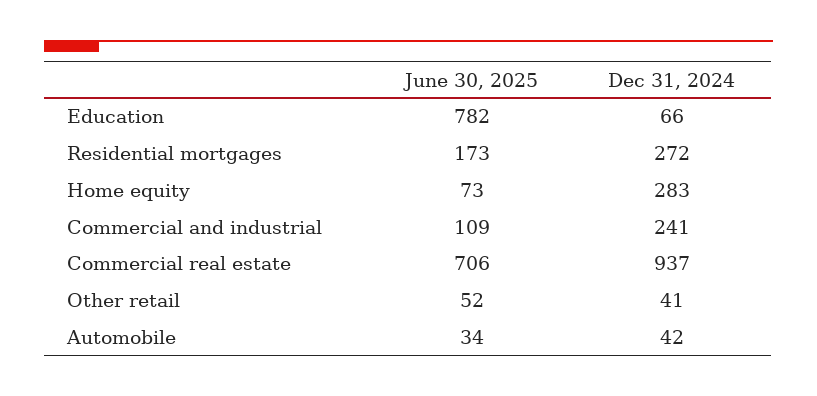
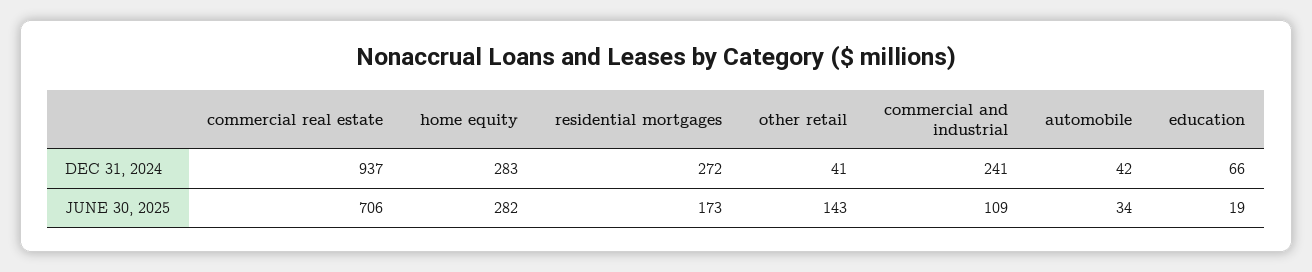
June 30, 2025, Education: 782 -> 19
June 30, 2025, Home equity: 73 -> 282
June 30, 2025, Other retail: 52 -> 143

